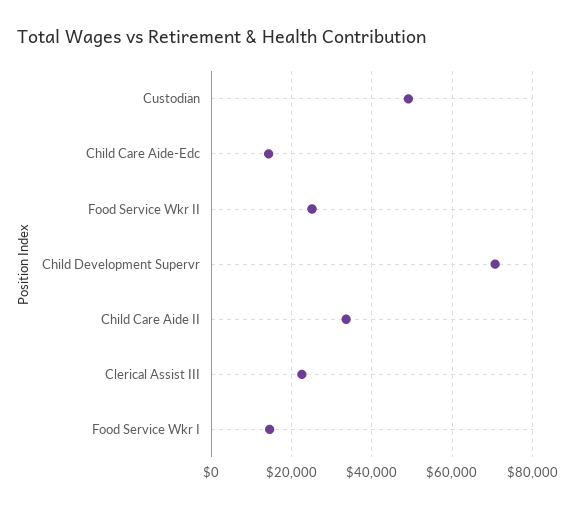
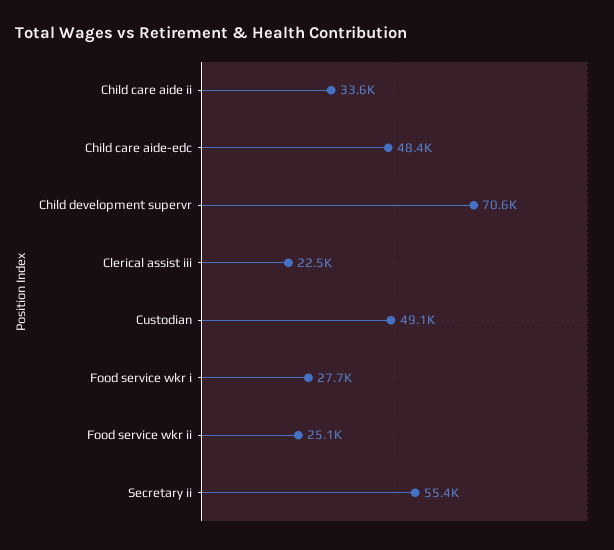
Child Care Aide-Edc: 14000 -> 48400
Food Service Wkr I: 14000 -> 27700
Secretary ii: none -> 55400

